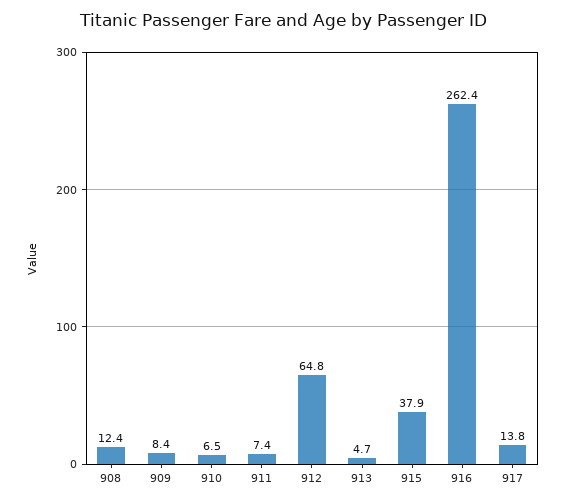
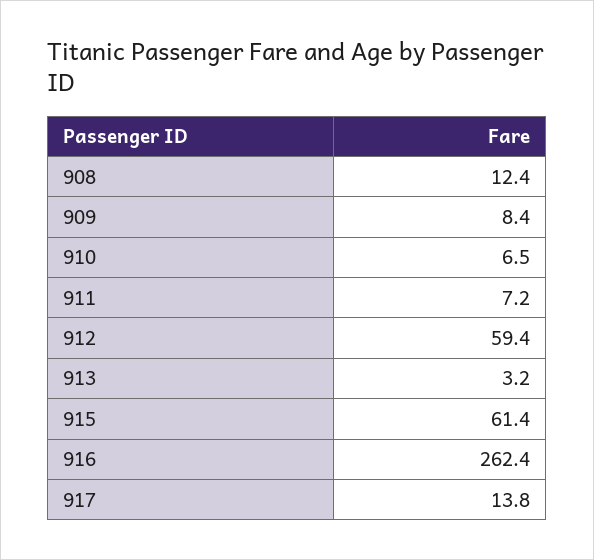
911: 7.4 -> 7.2
912: 64.8 -> 59.4
913: 4.7 -> 3.2
915: 37.9 -> 61.4

